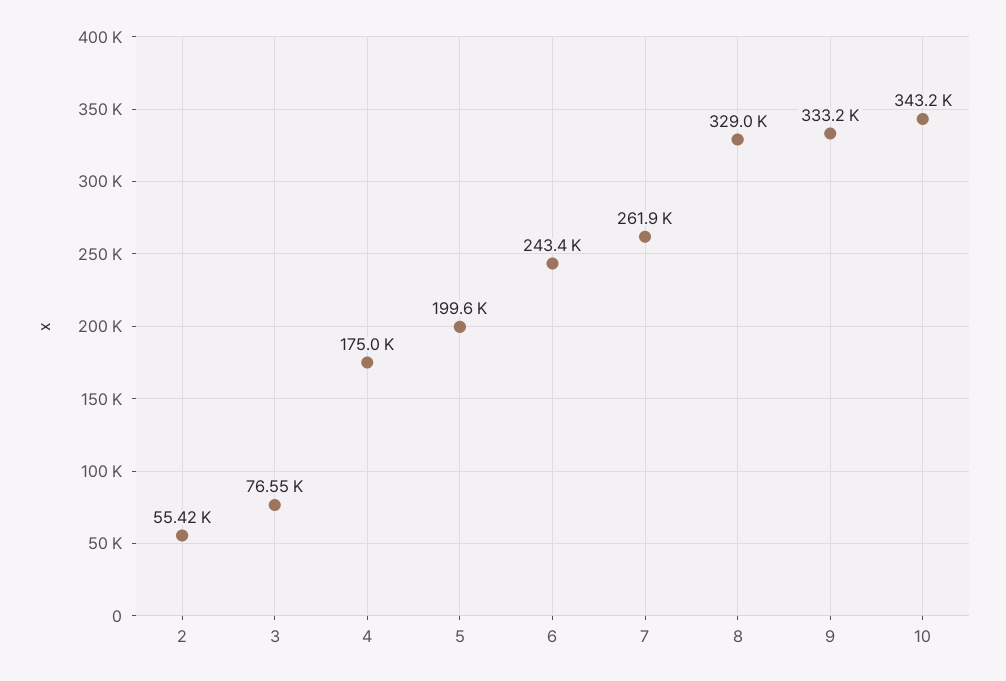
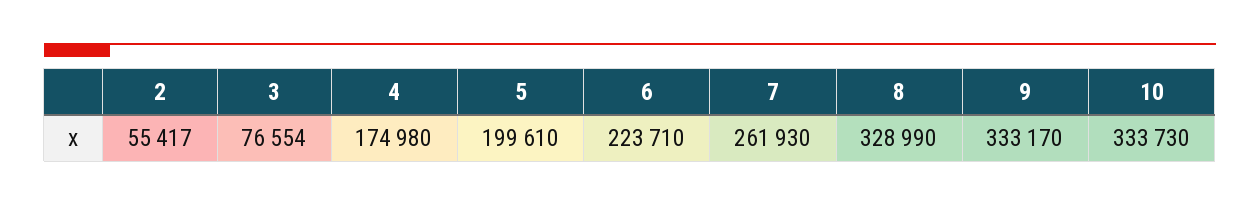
6: 243400 -> 223710
10: 343200 -> 333730

